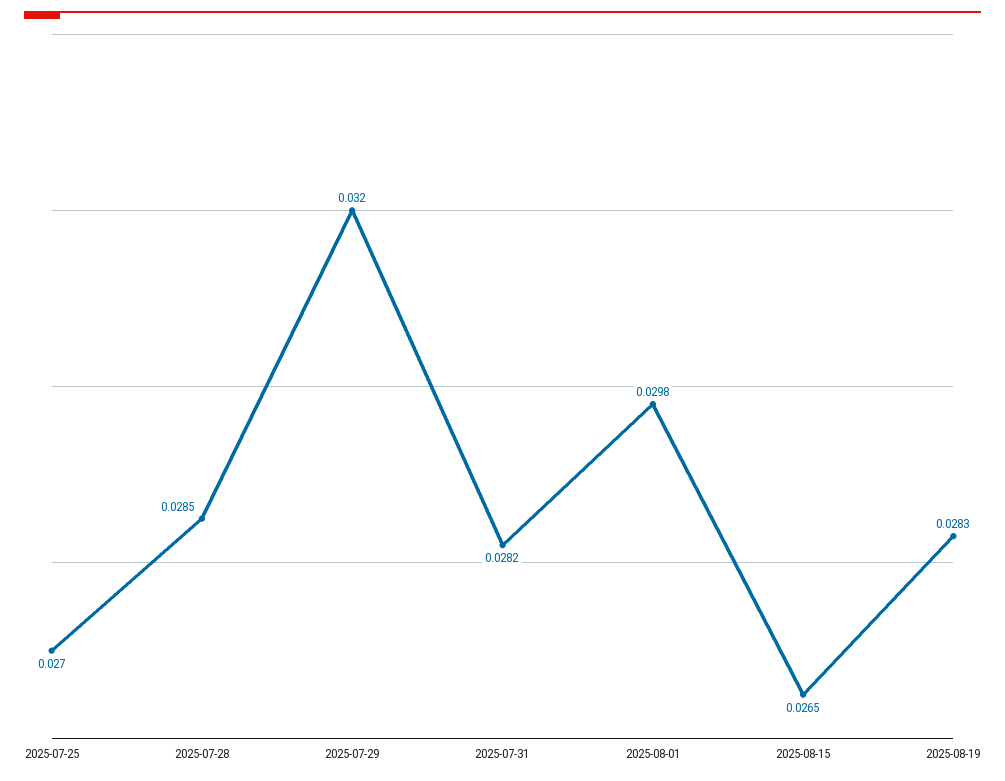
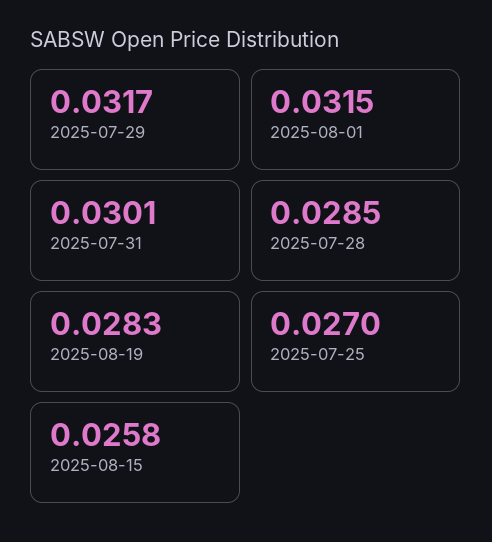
2025-07-29: 0.032 -> 0.0317
2025-07-31: 0.0282 -> 0.0301
2025-08-01: 0.0298 -> 0.0315
2025-08-15: 0.0265 -> 0.0258

